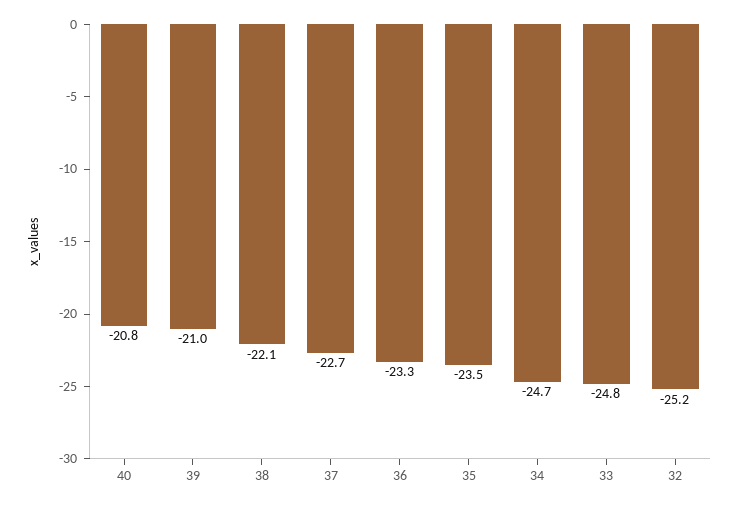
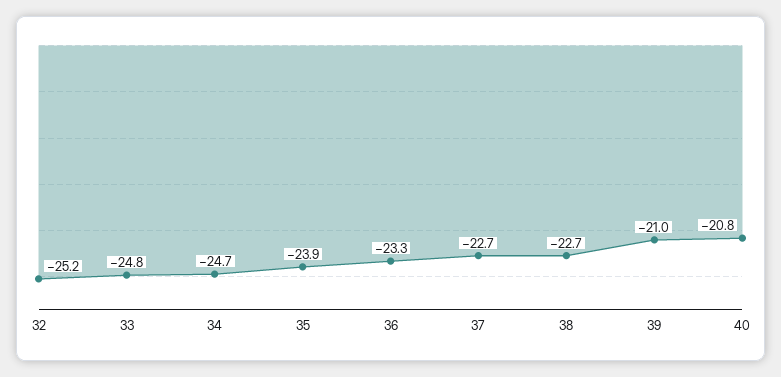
38: -22.1 -> -22.7
35: -23.5 -> -23.9

